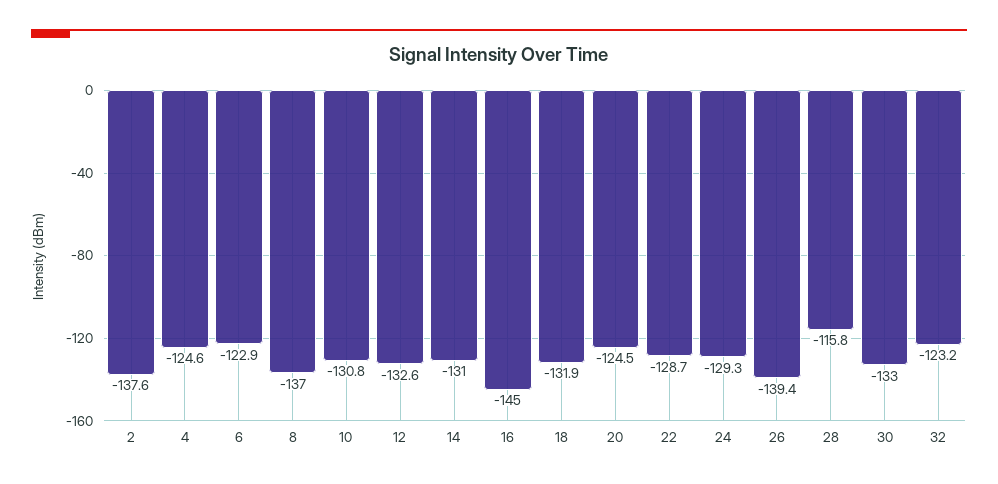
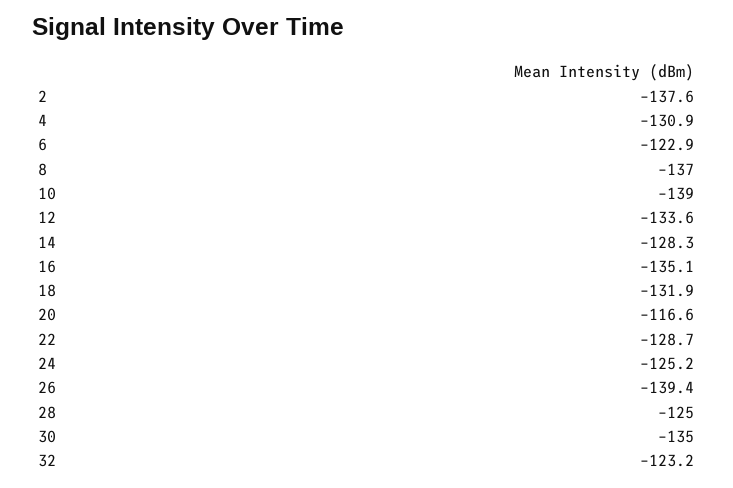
4: -124.6 -> -130.9
10: -130.8 -> -139
12: -132.6 -> -133.6
14: -131 -> -128.3
16: -145 -> -135.1
20: -124.5 -> -116.6
24: -129.3 -> -125.2
28: -115.8 -> -125
30: -133 -> -135

